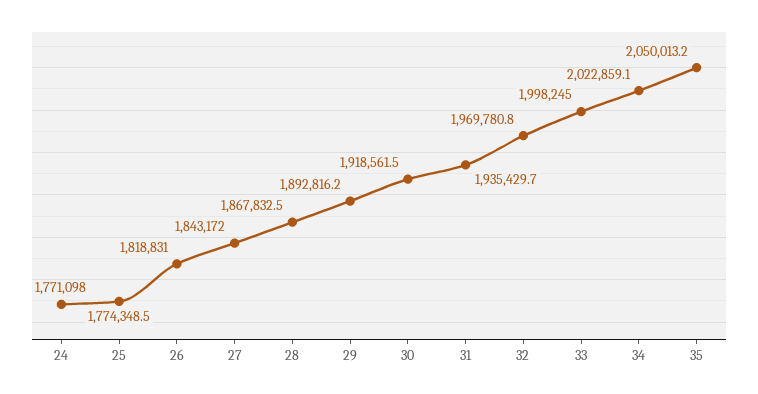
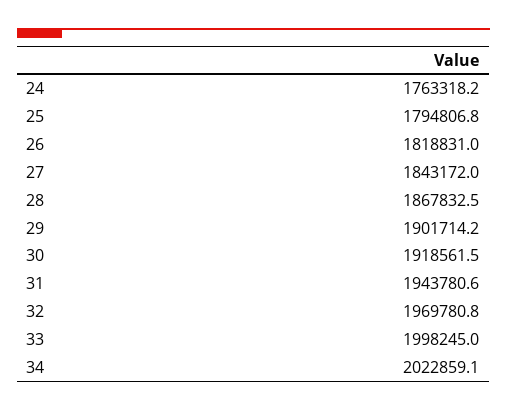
24: 1771098 -> 1763318.2
25: 1774348.5 -> 1794806.8
29: 1892816.2 -> 1901714.2
31: 1935429.7 -> 1943780.6
35: 2050013.2 -> none

